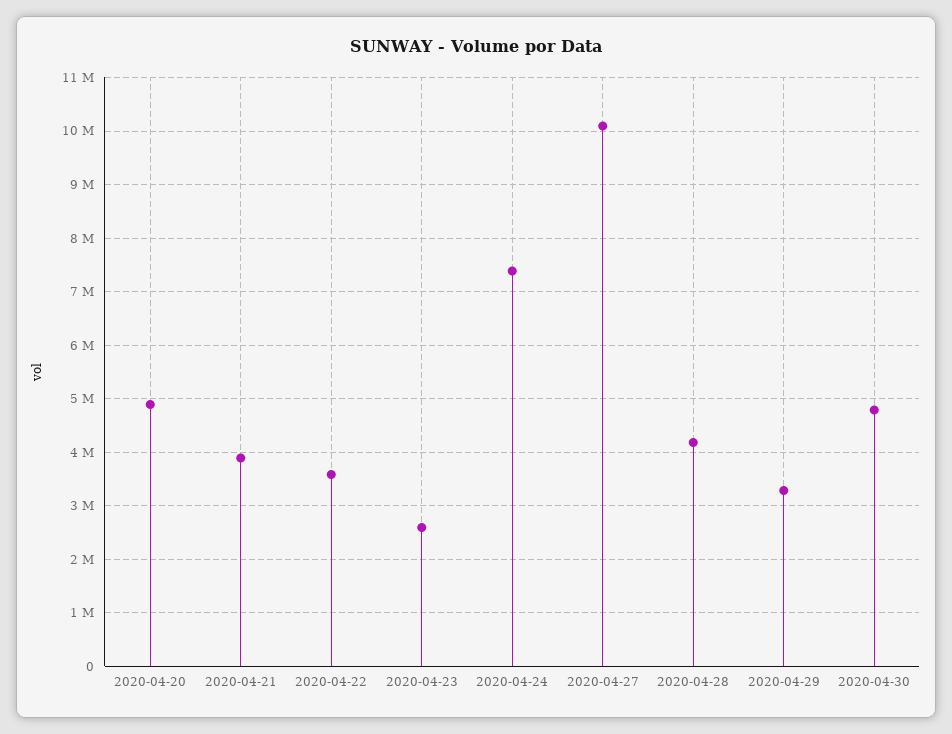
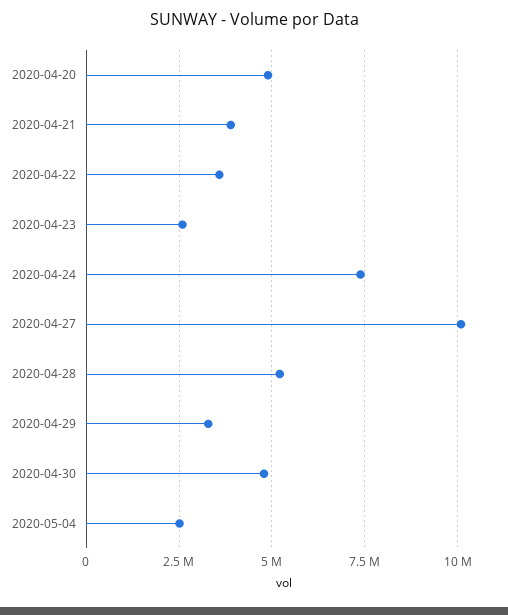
2020-04-28: 4200000 -> 5250000
2020-05-04: none -> 2500000

